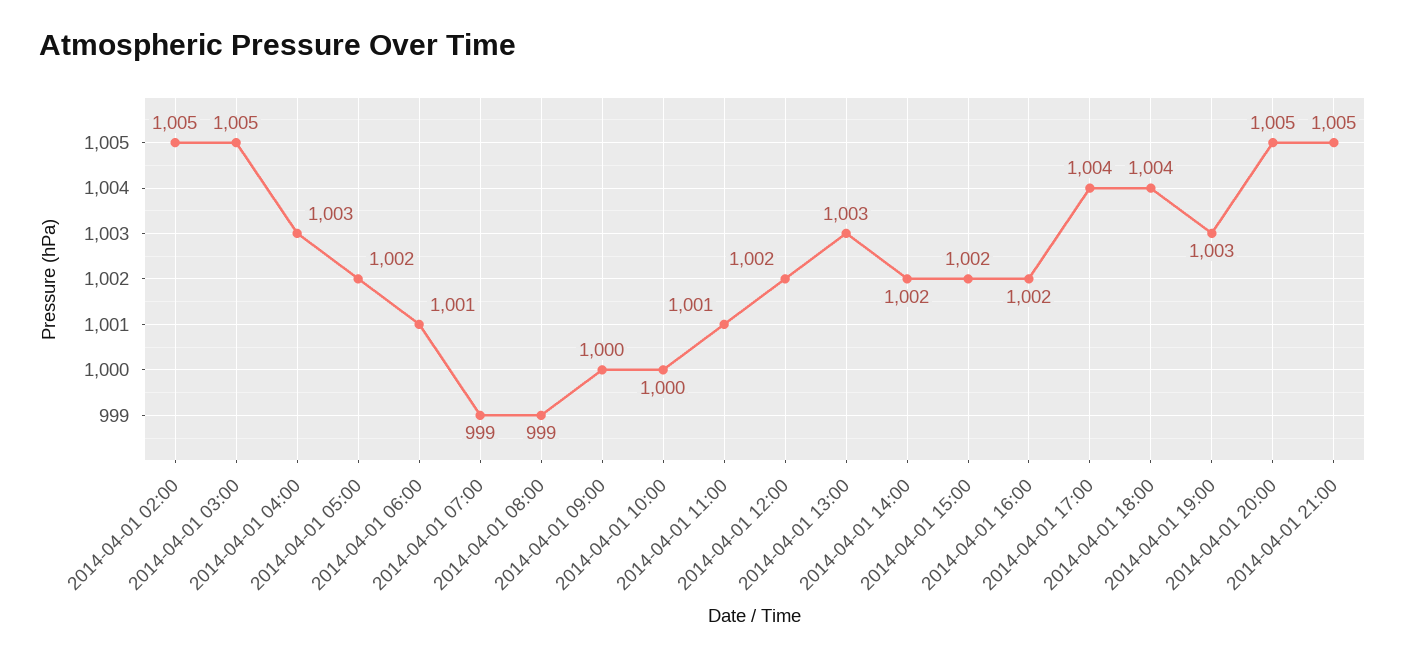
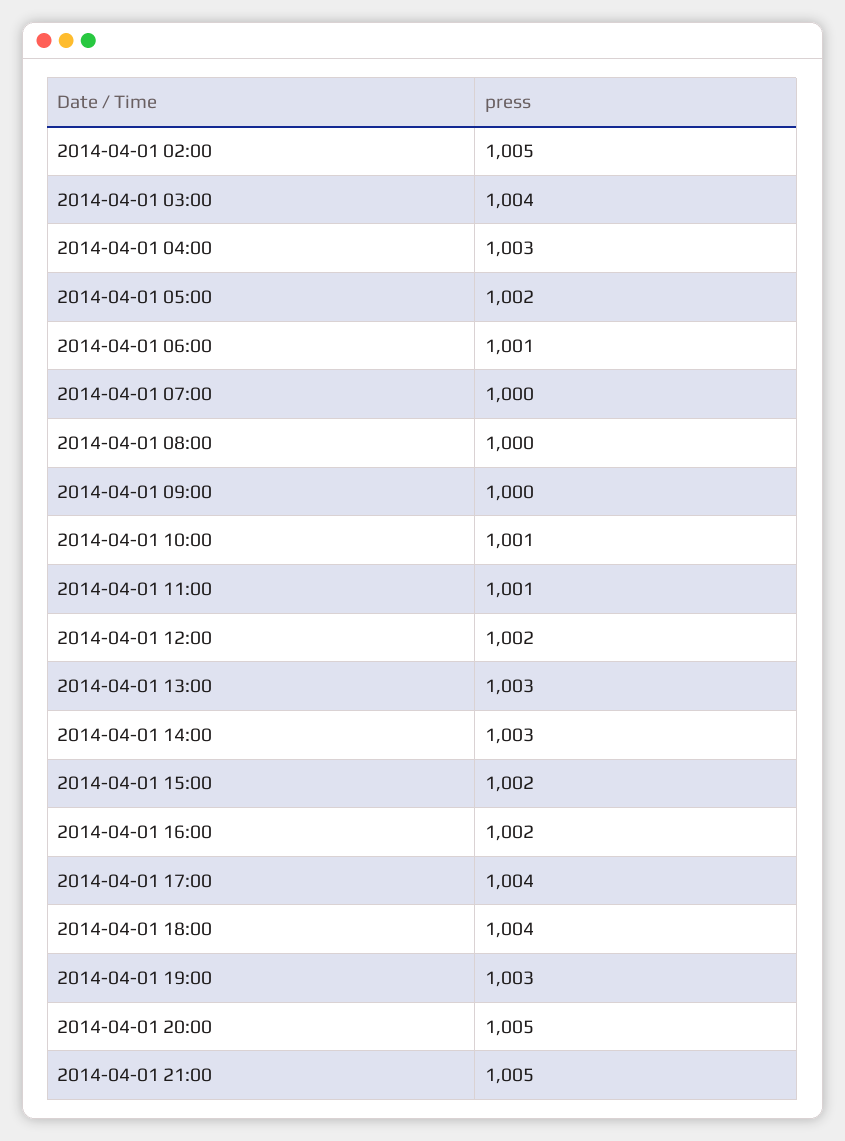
2014-04-01 03:00: 1005 -> 1004
2014-04-01 07:00: 999 -> 1000
2014-04-01 08:00: 999 -> 1000
2014-04-01 10:00: 1000 -> 1001
2014-04-01 14:00: 1002 -> 1003

